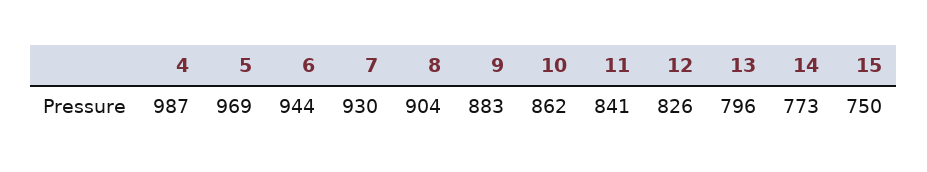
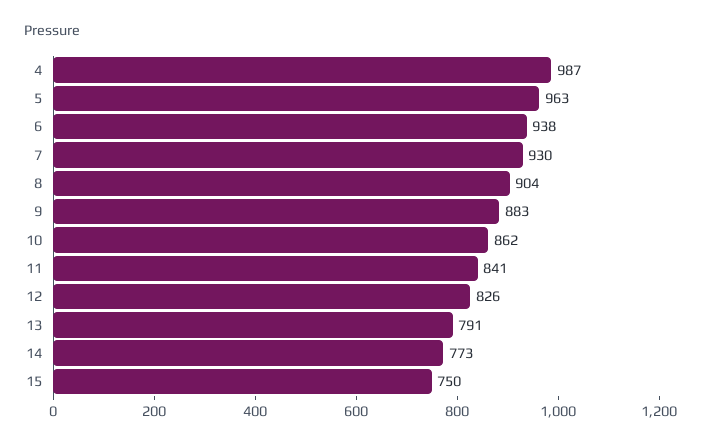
5: 969 -> 963
6: 944 -> 938
13: 796 -> 791

